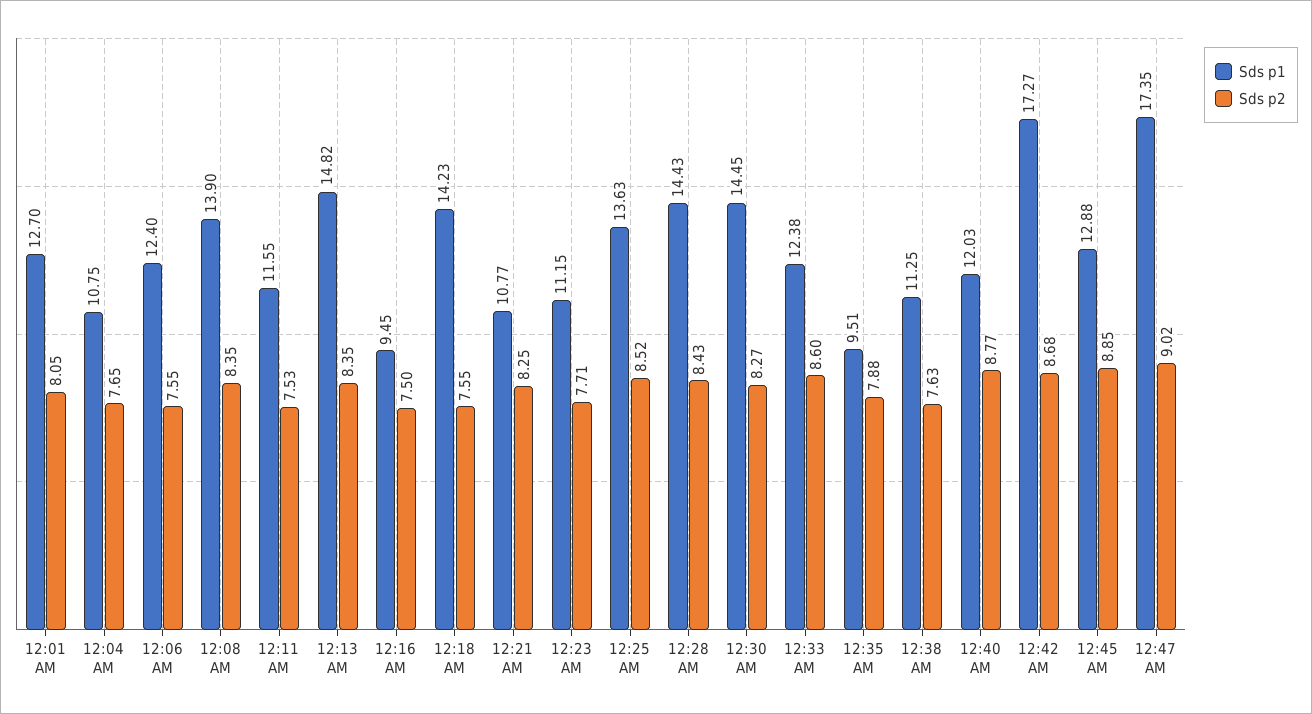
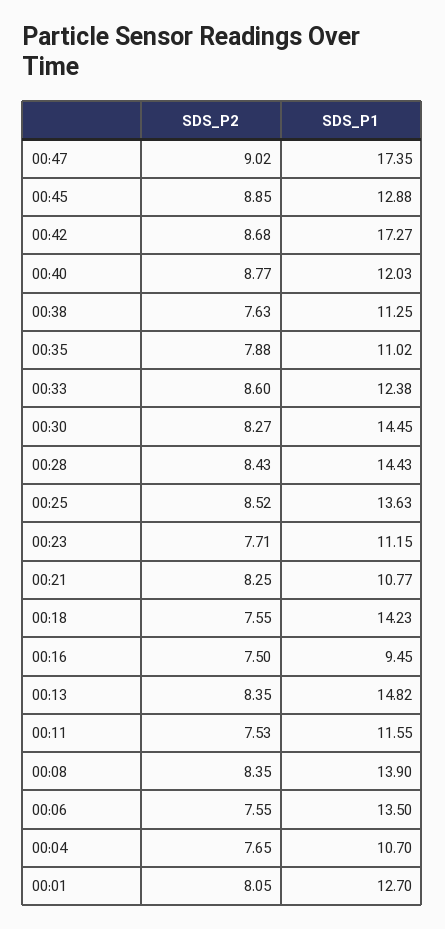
Sds p1, 12:04 AM: 10.75 -> 10.7
Sds p1, 12:06 AM: 12.4 -> 13.5
Sds p1, 12:35 AM: 9.51 -> 11.02

